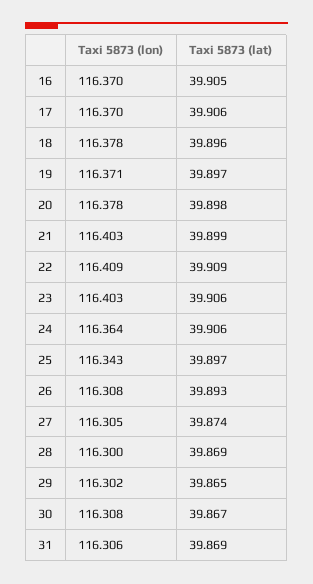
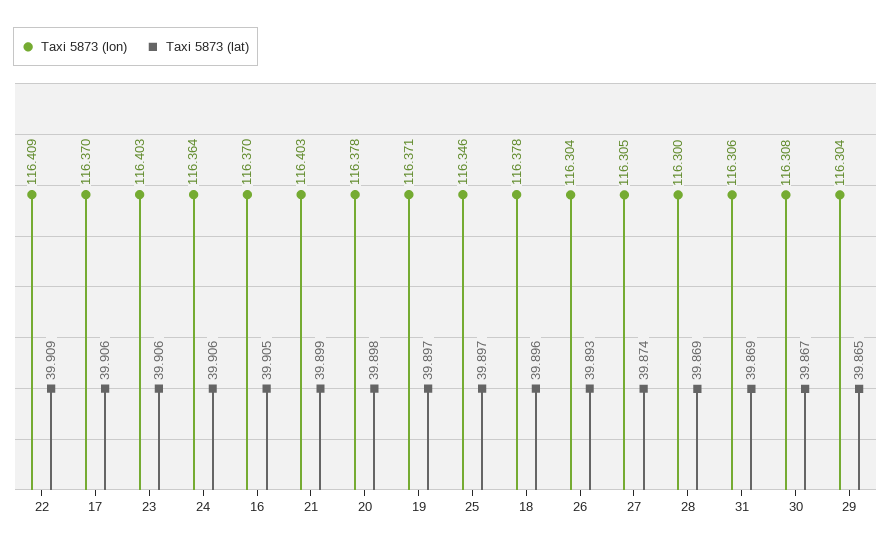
Taxi 5873 (lon), 25: 116.343 -> 116.346
Taxi 5873 (lon), 26: 116.308 -> 116.304
Taxi 5873 (lon), 29: 116.302 -> 116.304

